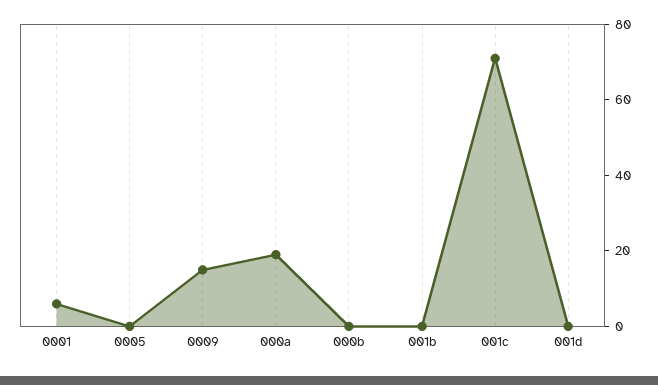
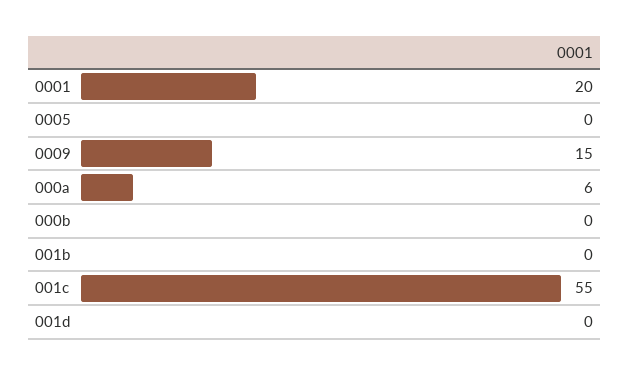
0001: 5 -> 20
000a: 20 -> 6
001c: 70 -> 55

